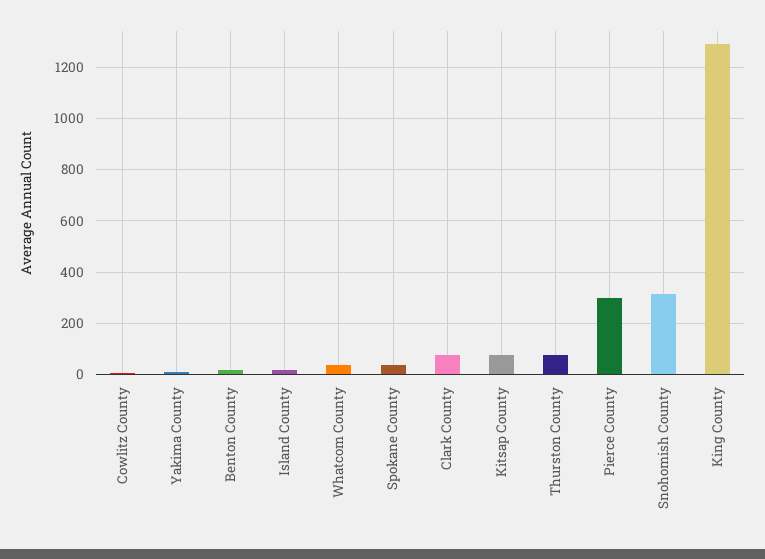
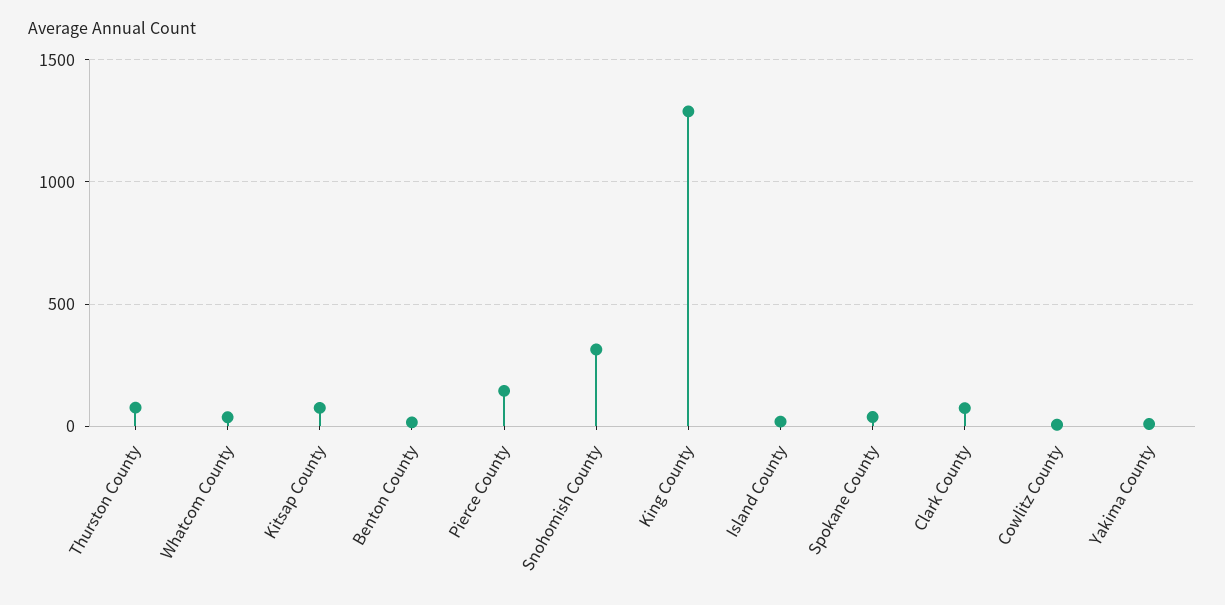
Pierce County: 300 -> 150

